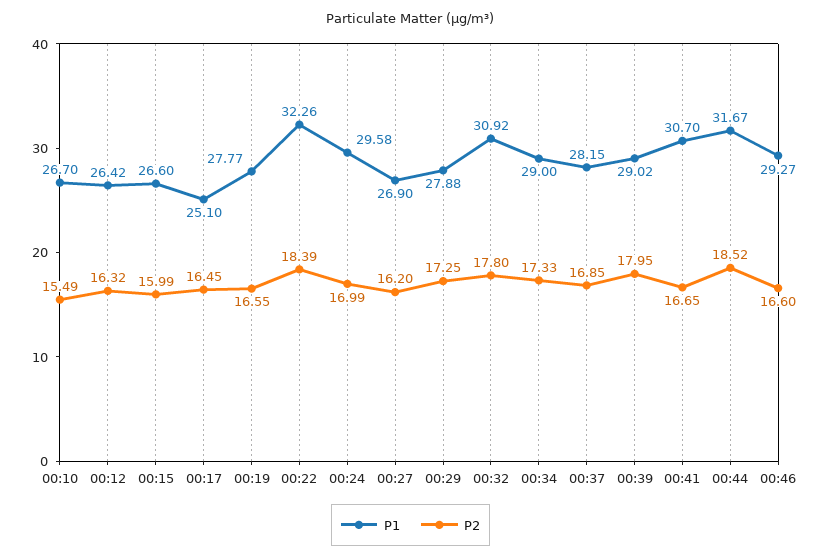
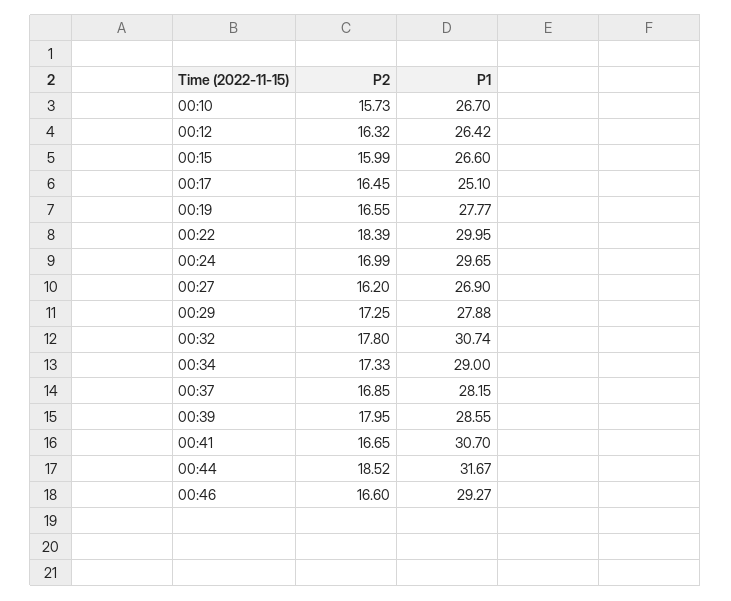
P2, 00:10: 15.49 -> 15.73
P1, 00:22: 32.26 -> 29.95
P1, 00:24: 29.58 -> 29.65
P1, 00:32: 30.92 -> 30.74
P1, 00:39: 29.02 -> 28.55

